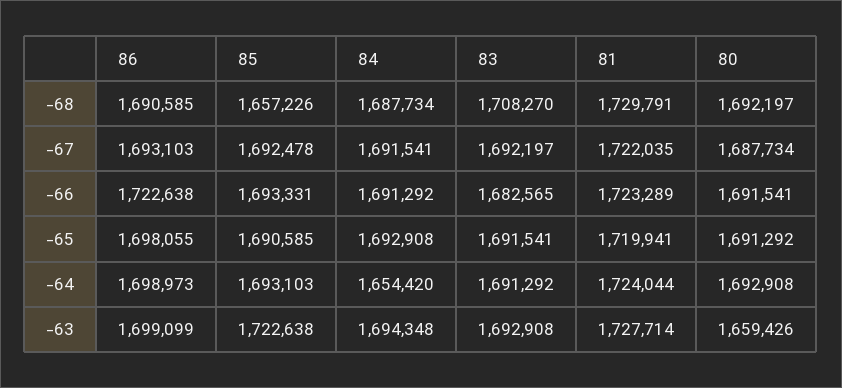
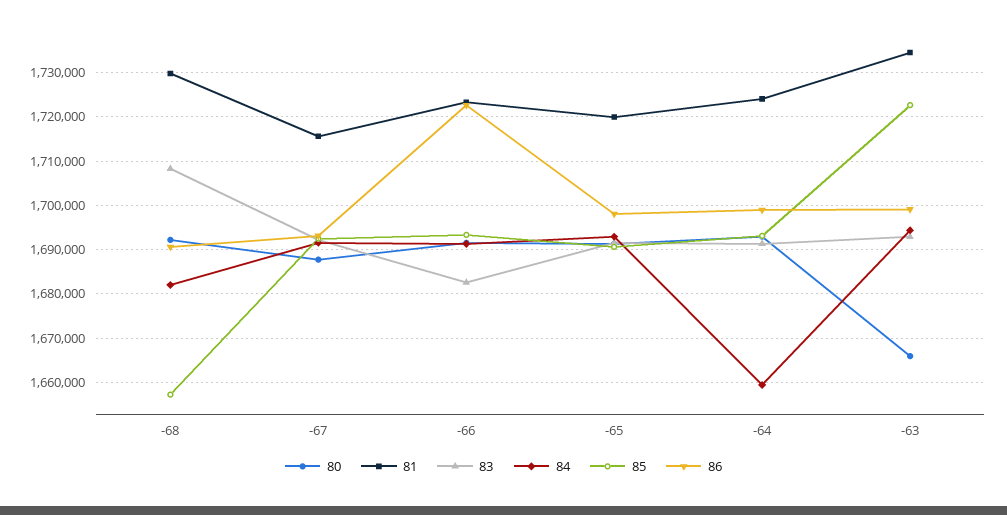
84, -68: 1687734 -> 1682000
81, -67: 1722035 -> 1716000
84, -64: 1654420 -> 1660000
81, -63: 1727714 -> 1734000
80, -63: 1659426 -> 1666000

